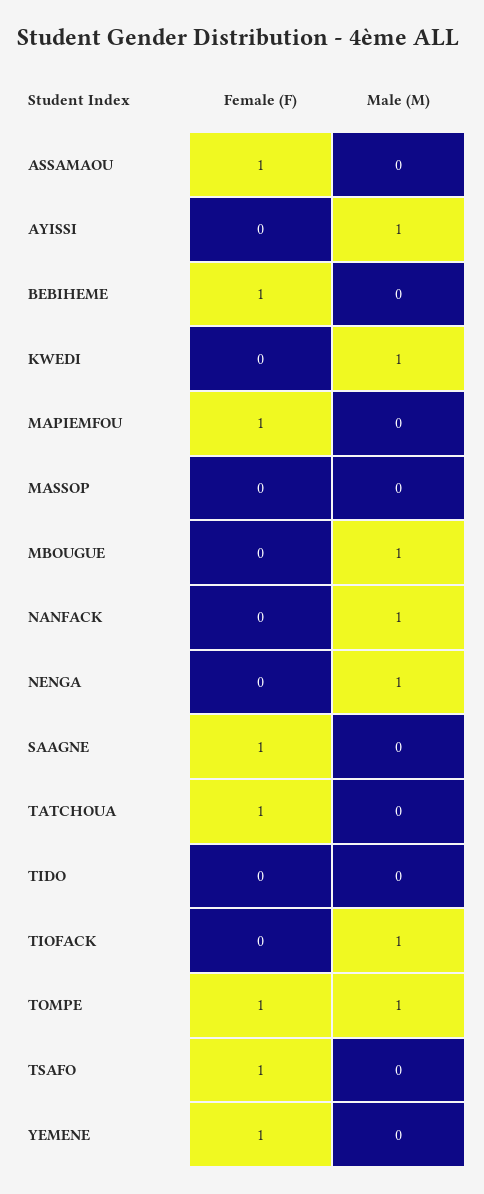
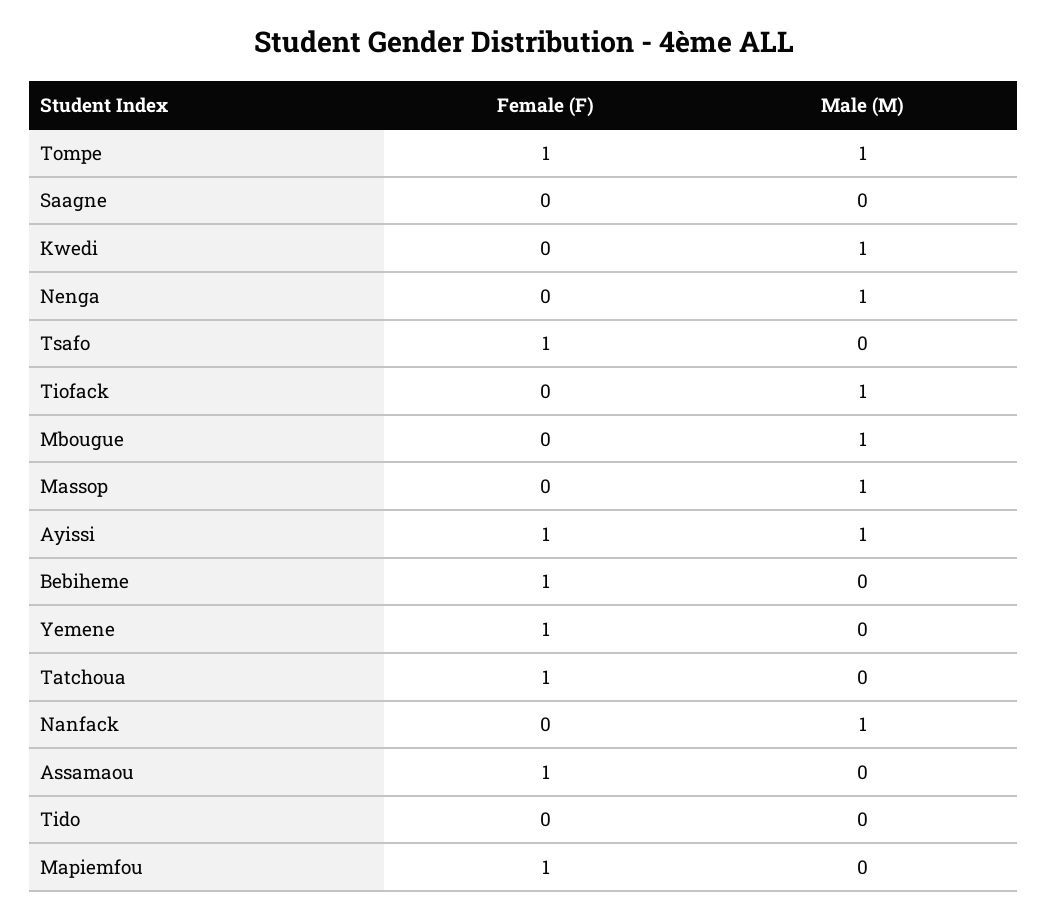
Female (F), AYISSI: 0 -> 1
Male (M), MASSOP: 0 -> 1
Female (F), SAAGNE: 1 -> 0

